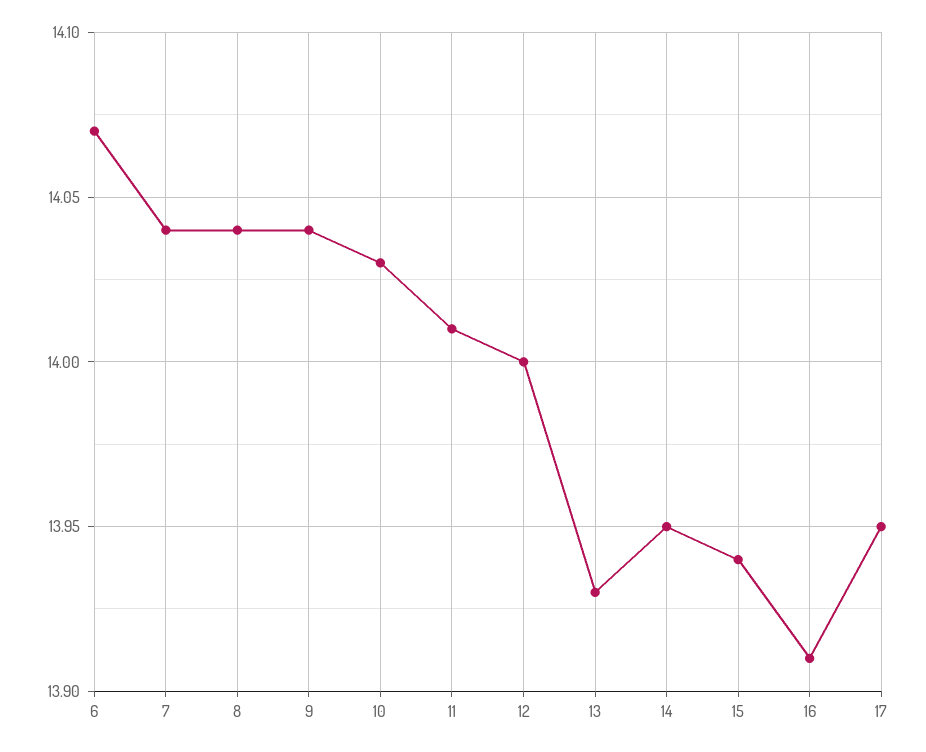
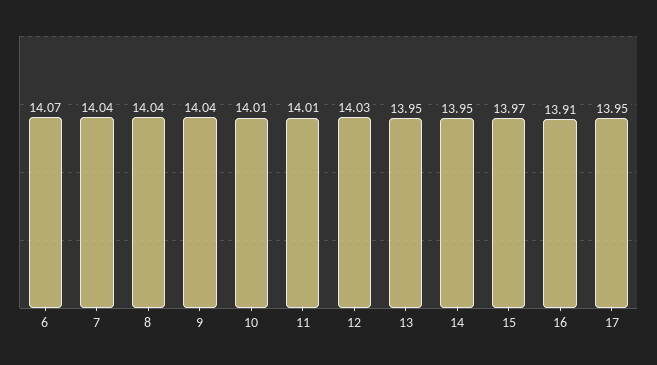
10: 14.03 -> 14.01
12: 14 -> 14.03
13: 13.93 -> 13.95
15: 13.94 -> 13.97

